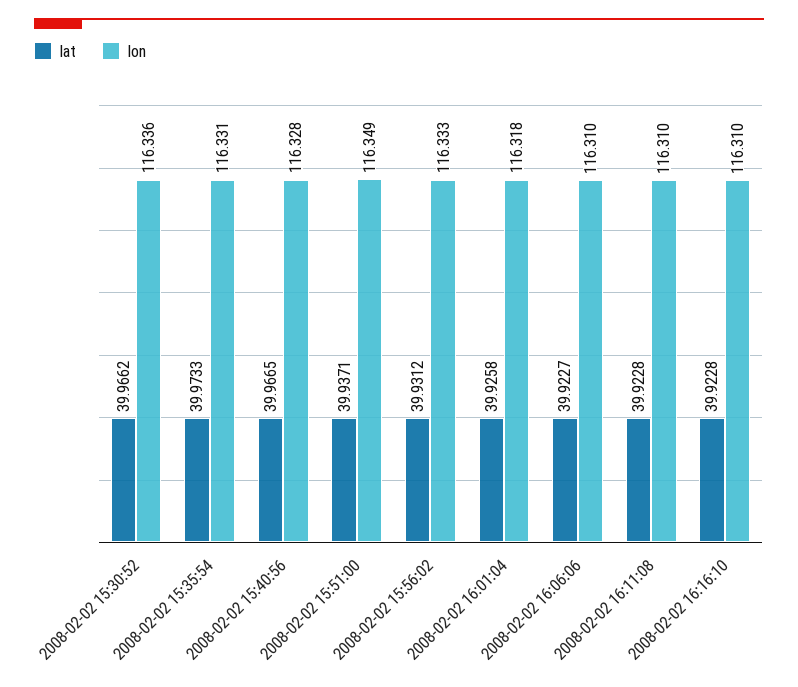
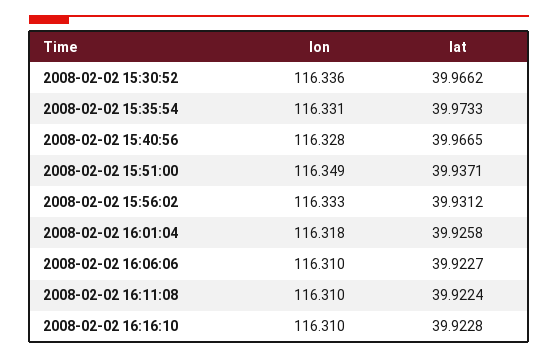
lat, 2008-02-02 16:11:08: 39.9228 -> 39.9224

